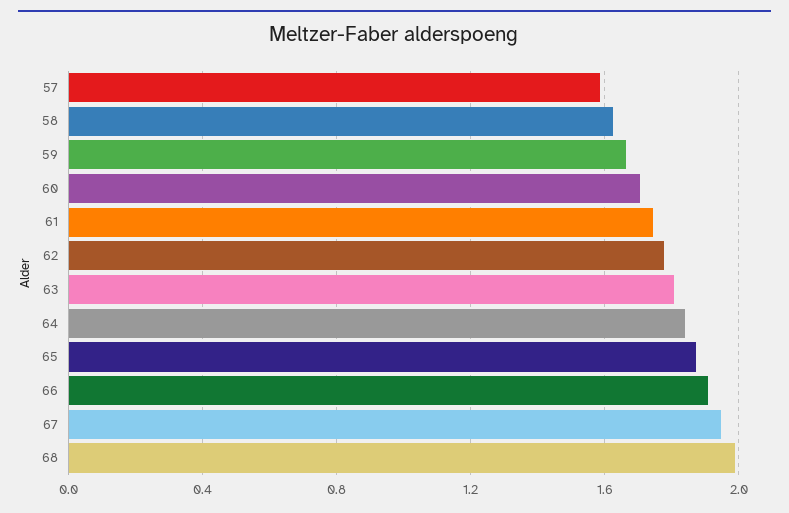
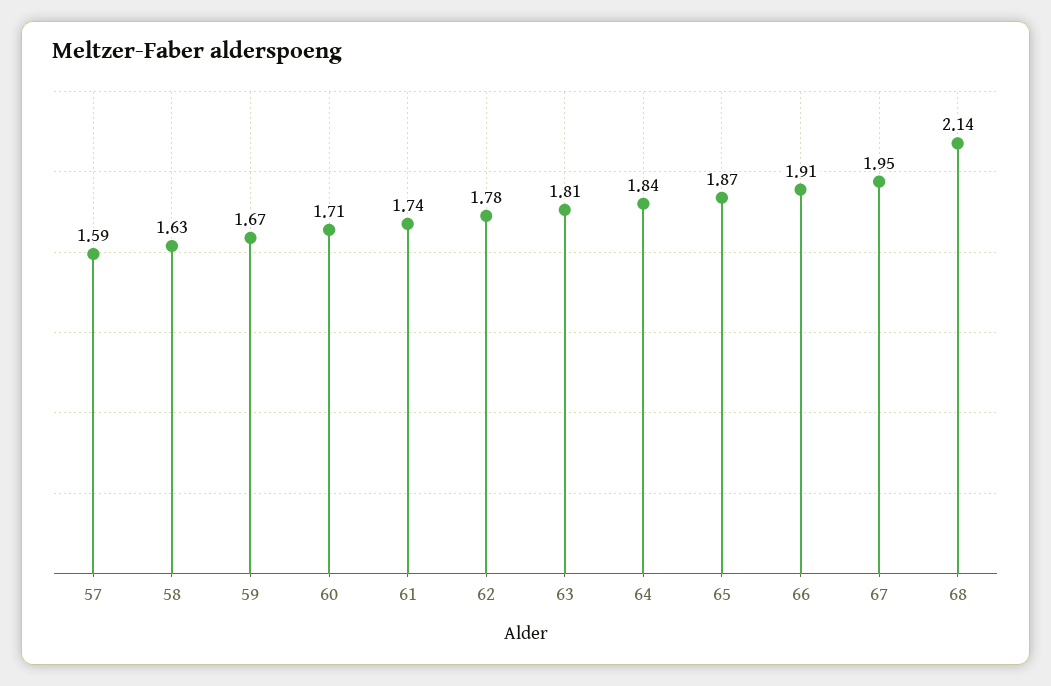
68: 2 -> 2.14

